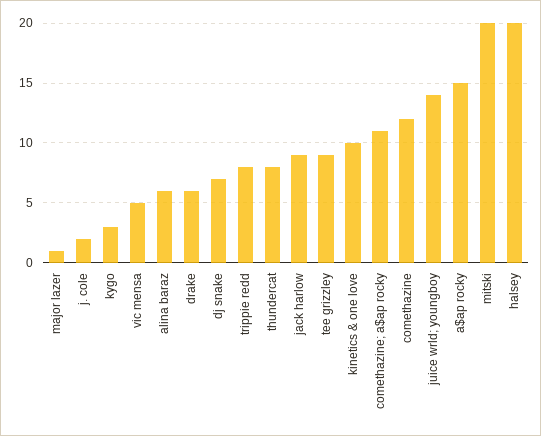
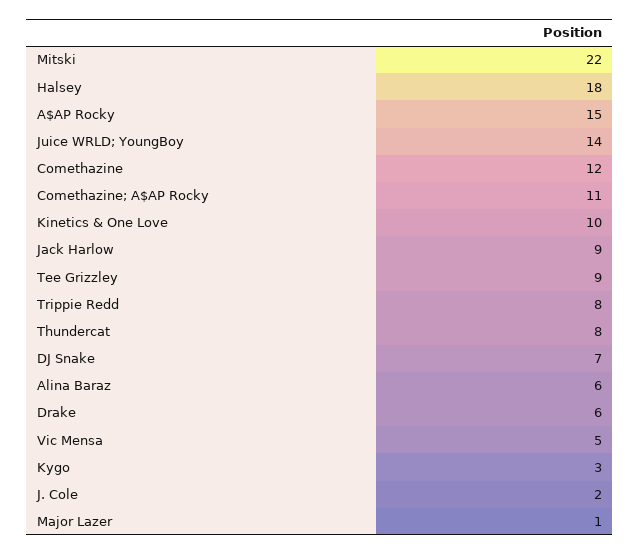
mitski: 20 -> 22
halsey: 20 -> 18

